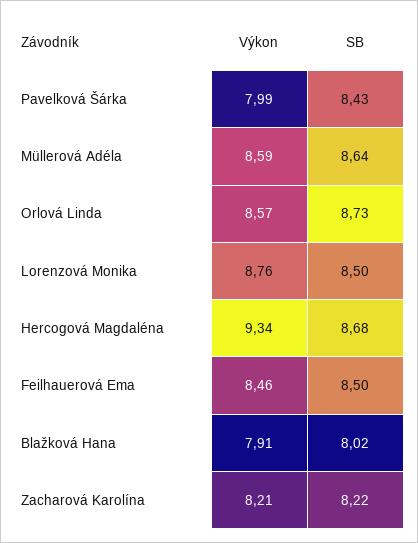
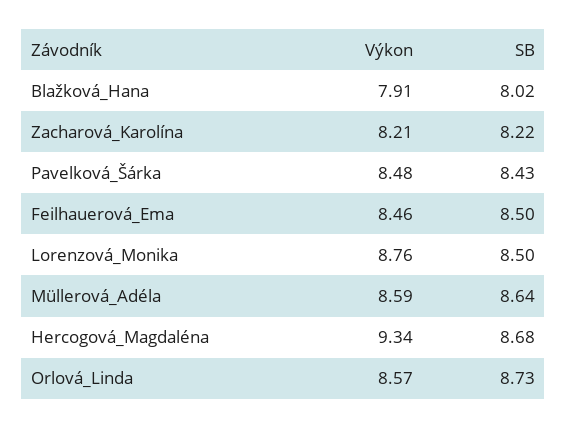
Výkon, Pavelková Šárka: 7.99 -> 8.48

